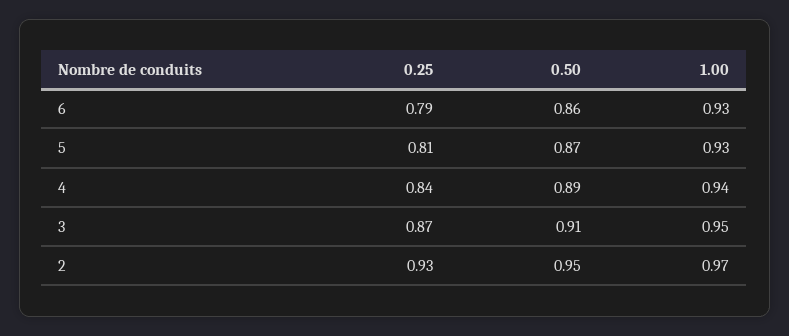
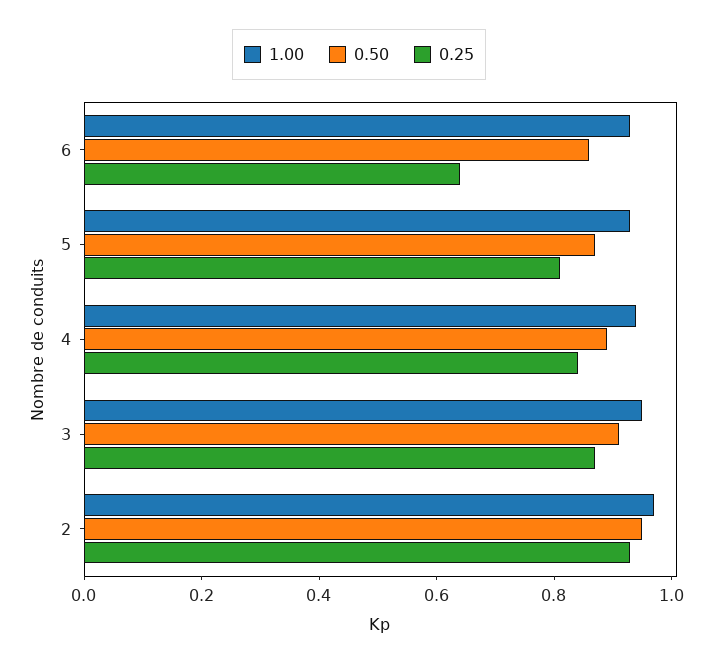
0.25, 6: 0.79 -> 0.65

